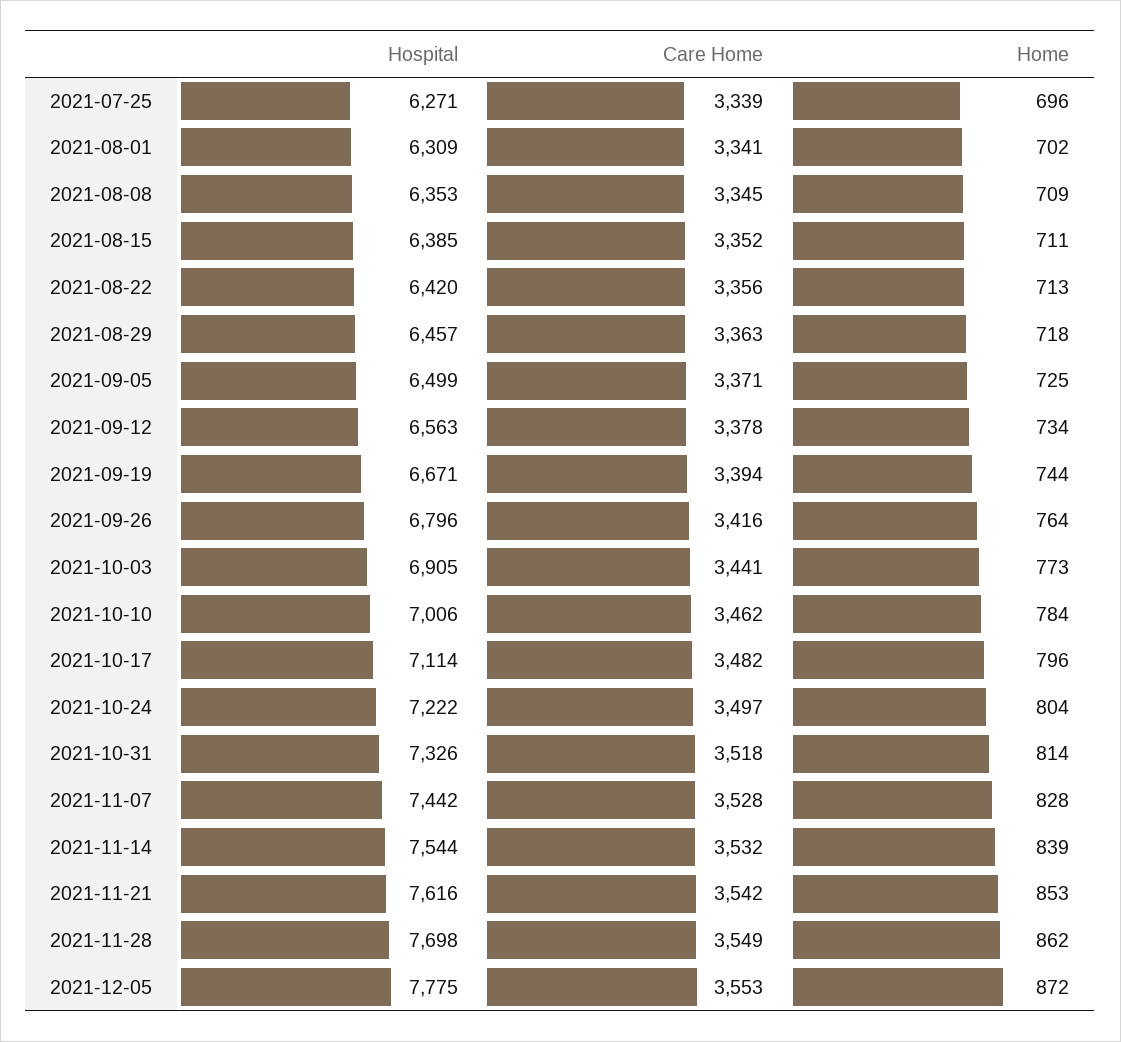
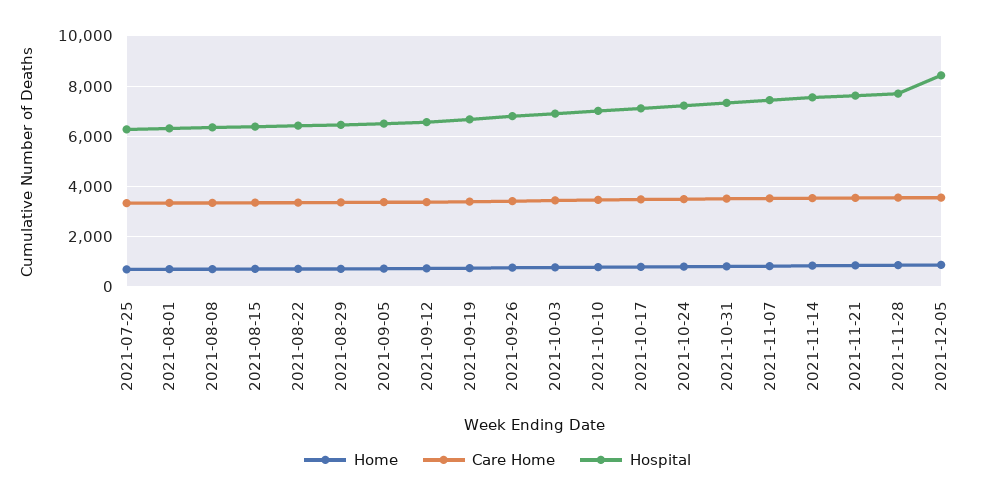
Hospital, 2021-12-05: 7775 -> 8500

